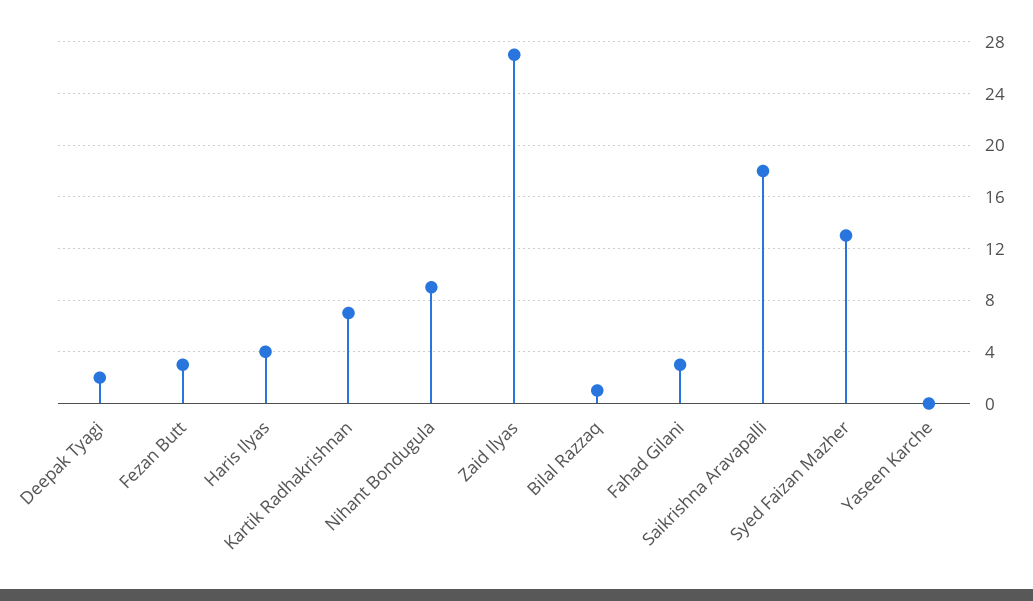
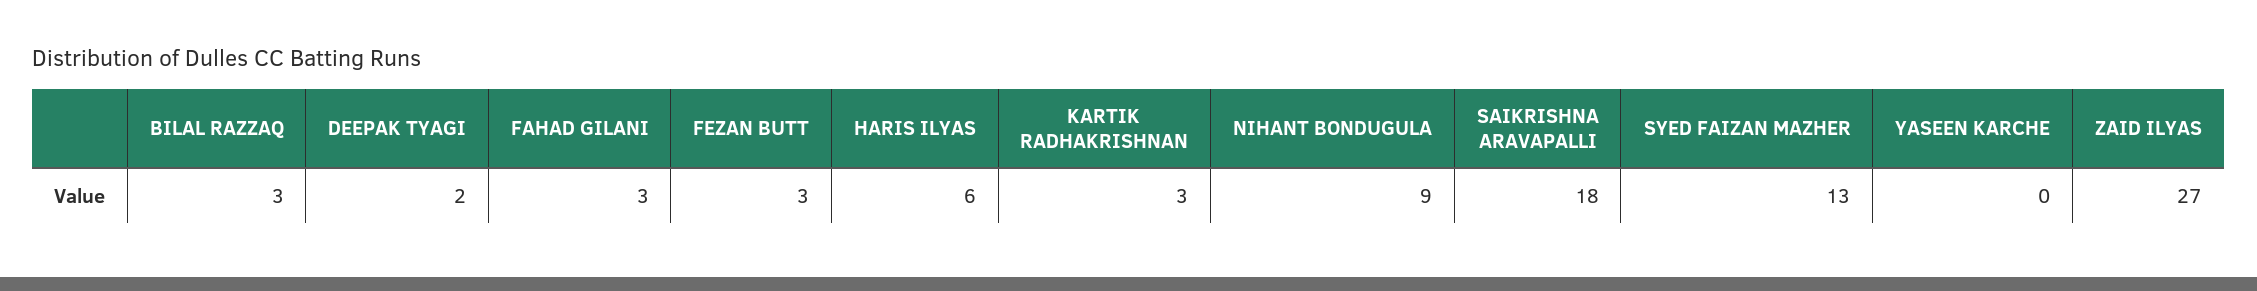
Haris Ilyas: 4 -> 6
Kartik Radhakrishnan: 7 -> 3
Bilal Razzaq: 1 -> 3

